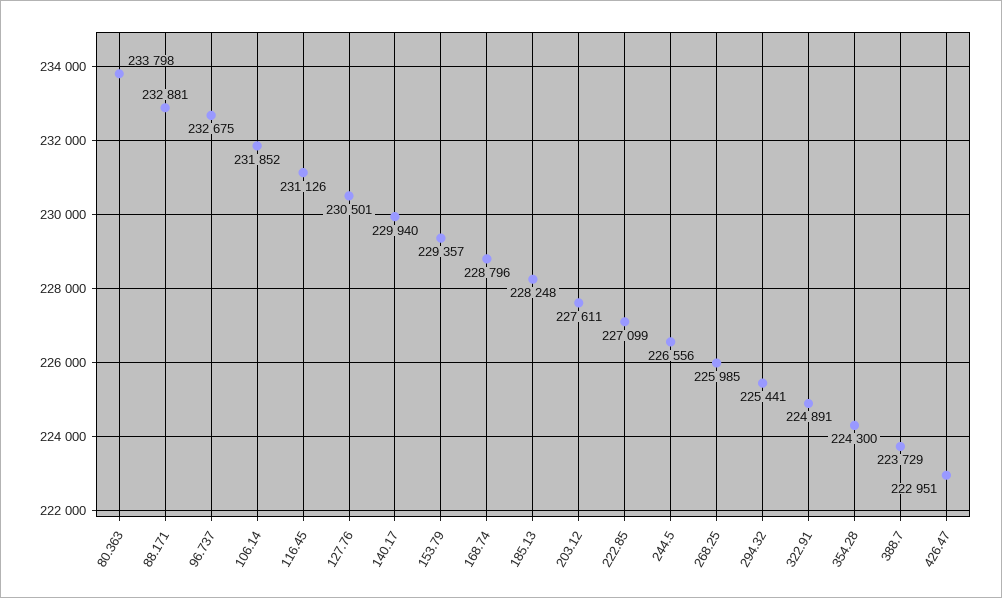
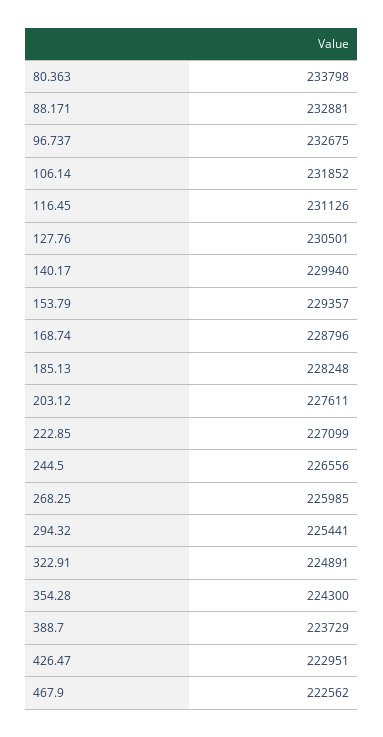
467.9: none -> 222562

